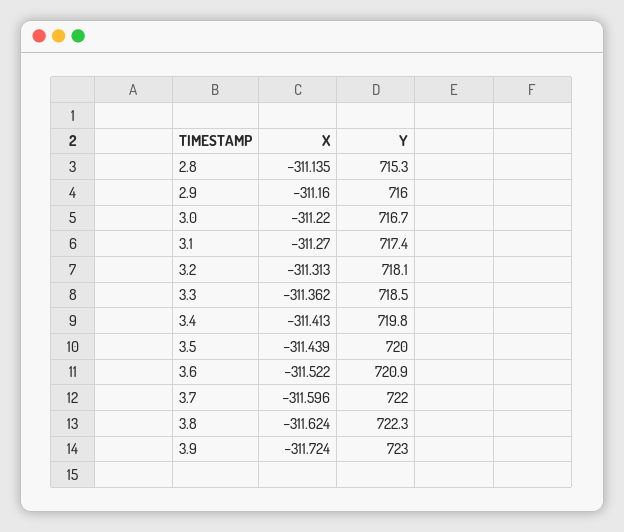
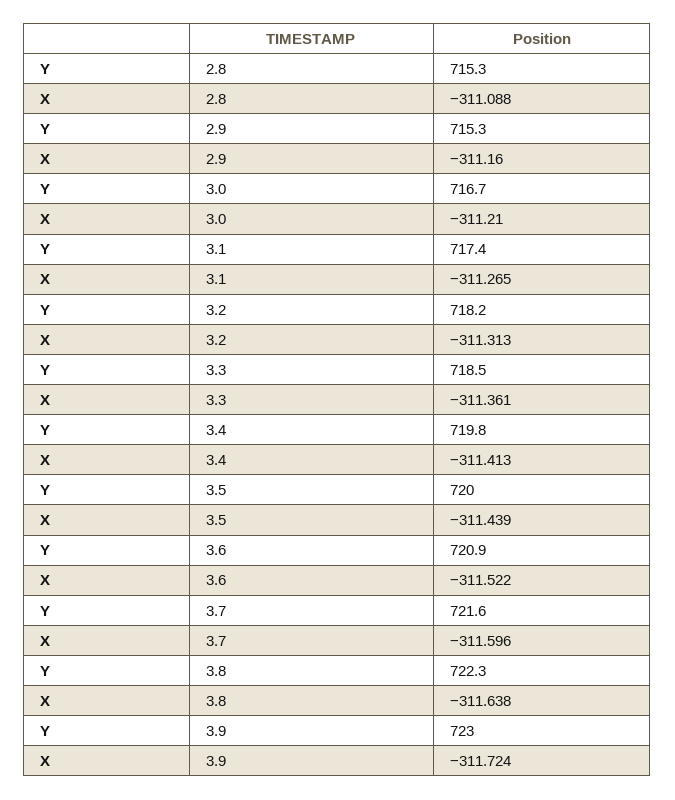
X, 2.8: -311.135 -> -311.088
Y, 2.9: 716 -> 715.3
X, 3.0: -311.22 -> -311.21
X, 3.1: -311.27 -> -311.265
Y, 3.2: 718.1 -> 718.2
X, 3.3: -311.362 -> -311.361
Y, 3.7: 722 -> 721.6
X, 3.8: -311.624 -> -311.638

